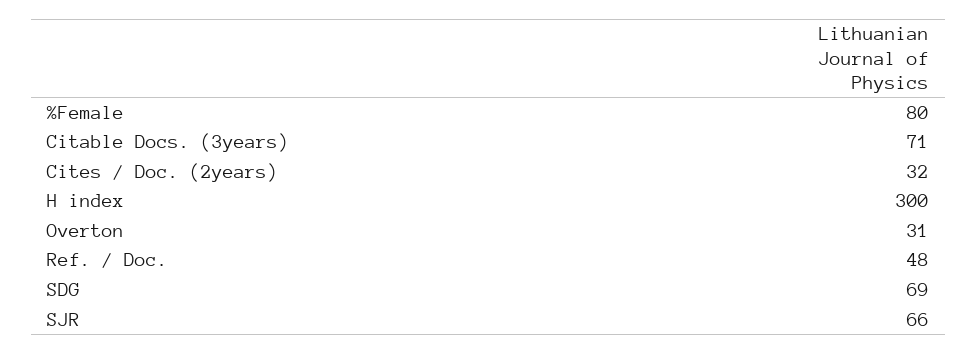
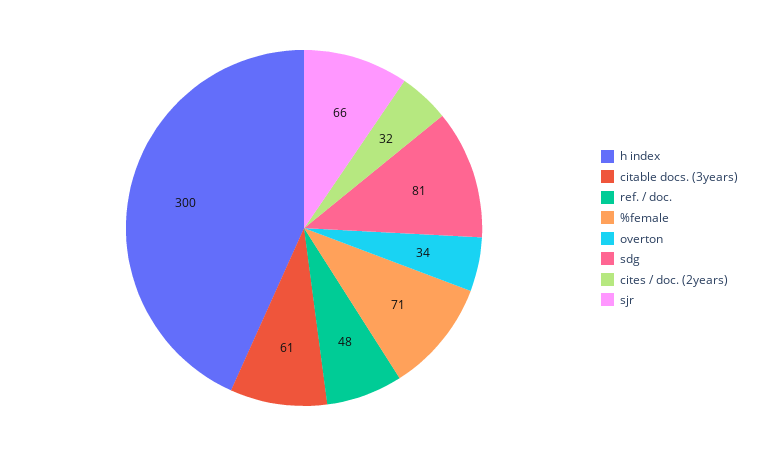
%Female: 80 -> 71
Citable Docs. (3years): 71 -> 61
Overton: 31 -> 34
SDG: 69 -> 81

